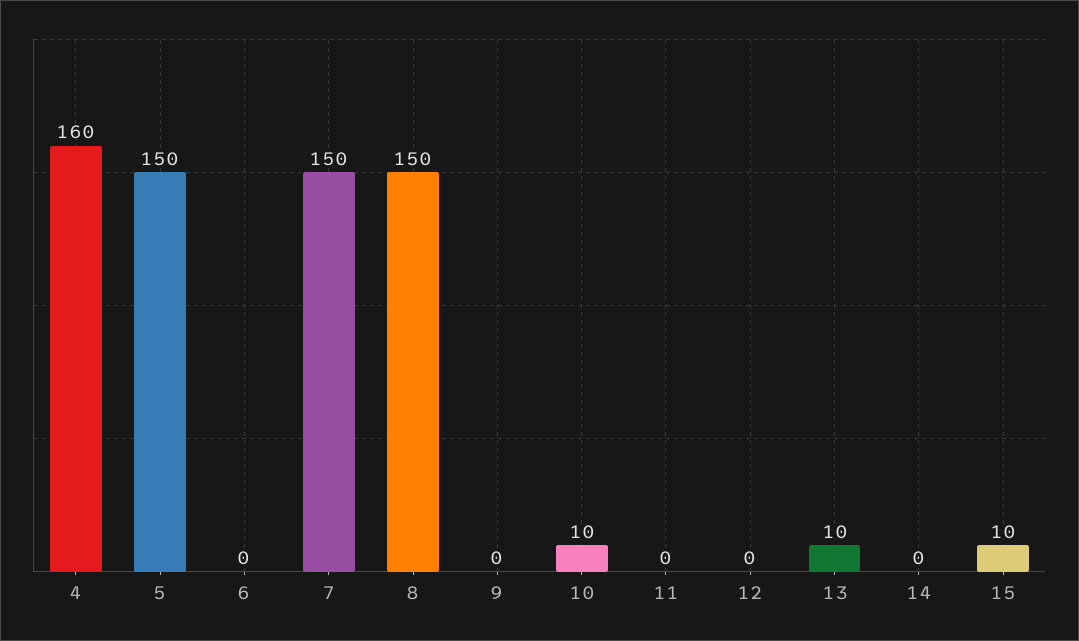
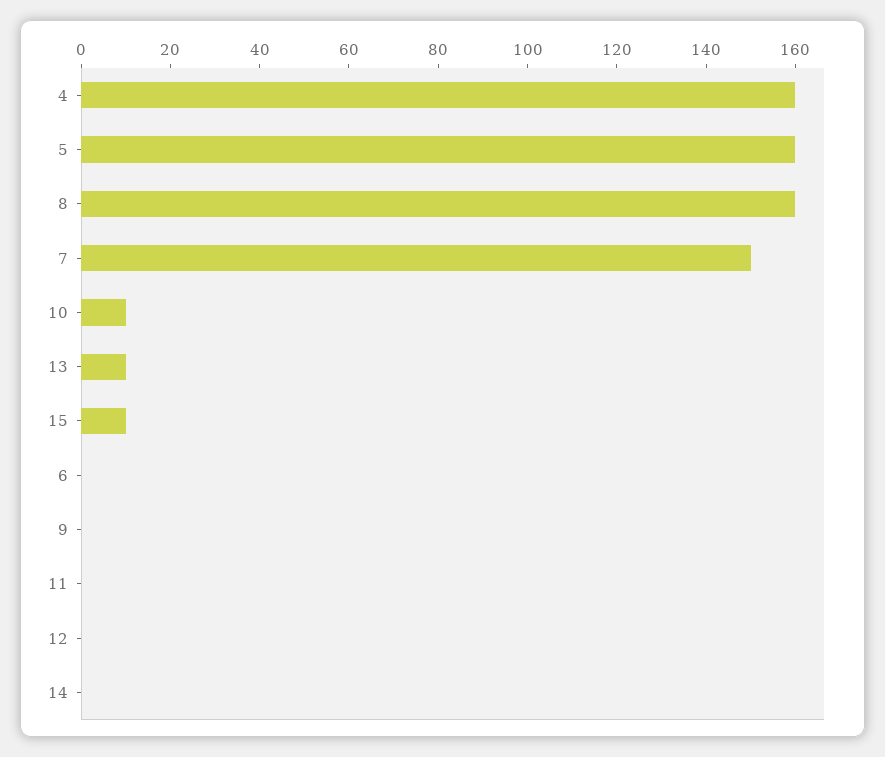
5: 150 -> 160
8: 150 -> 160

